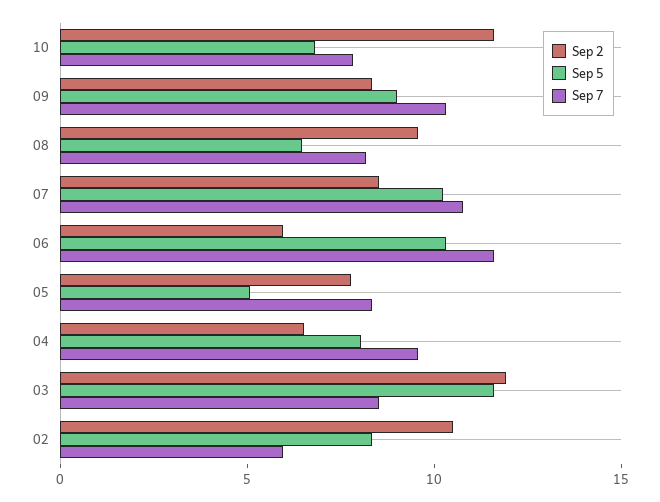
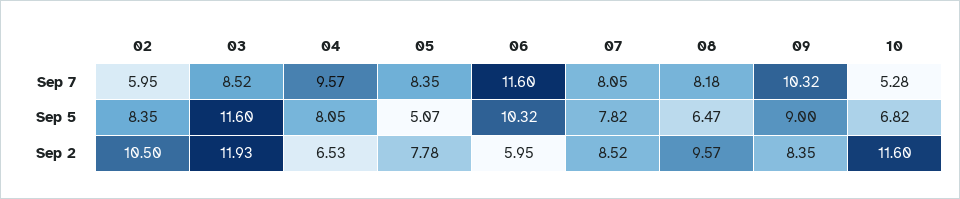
Sep 7, 10: 8 -> 5.28
Sep 5, 07: 10 -> 7.82
Sep 7, 07: 11 -> 8.05

